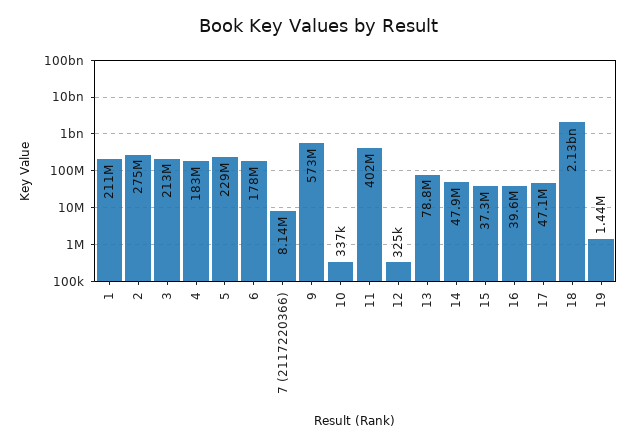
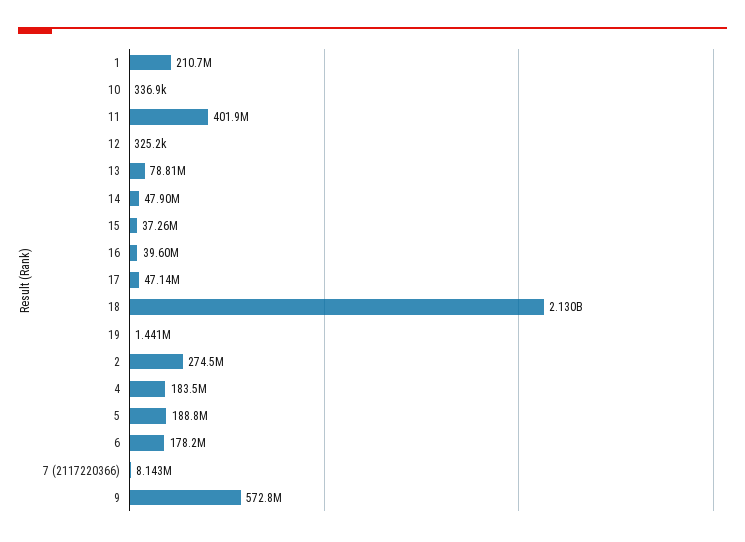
3: 213000000 -> none
5: 229000000 -> 188800000

